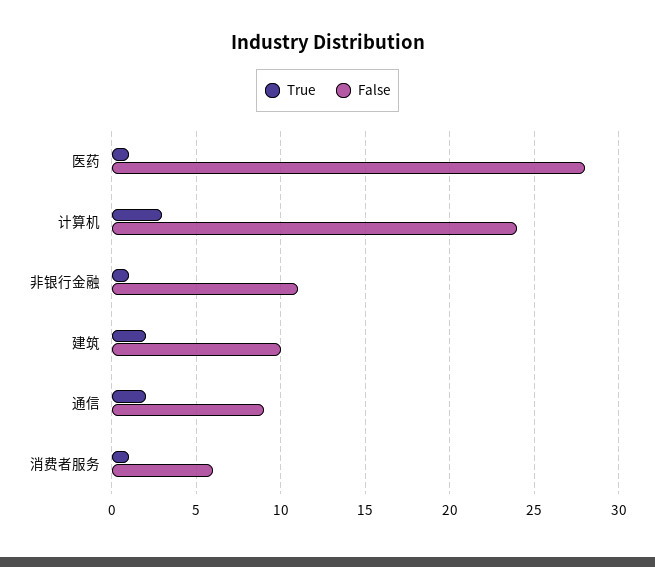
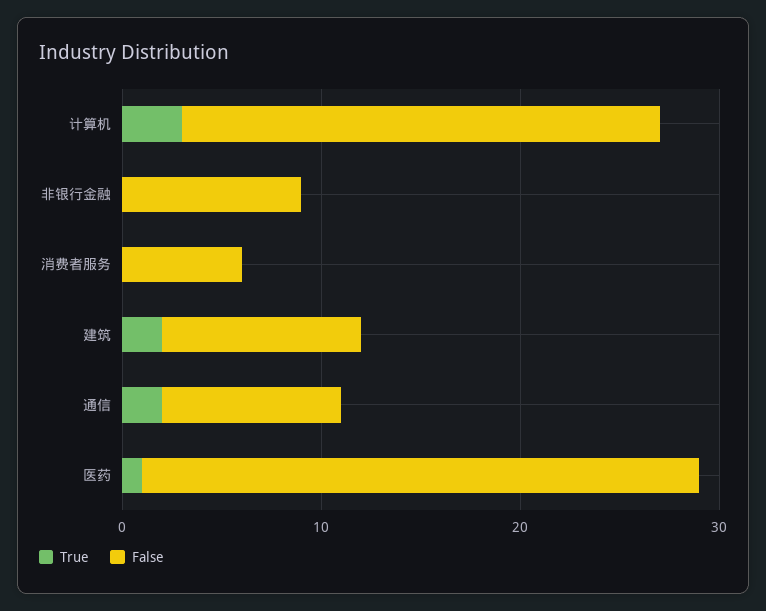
True, 非银行金融: 1 -> 0
False, 非银行金融: 11 -> 9
True, 消费者服务: 1 -> 0

